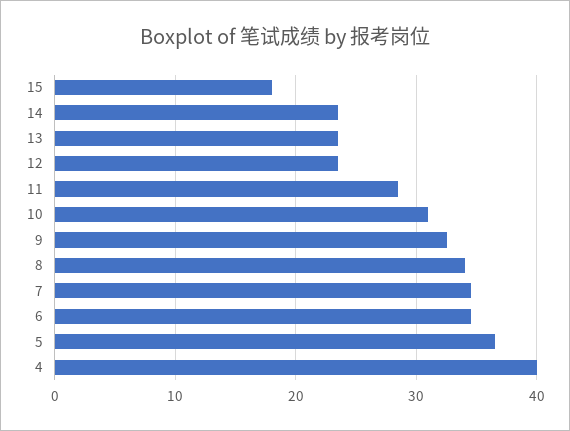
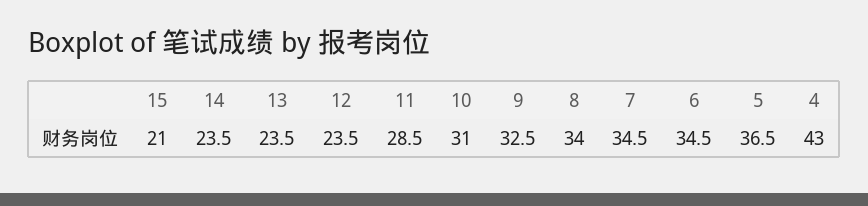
15: 18 -> 21
4: 40 -> 43

